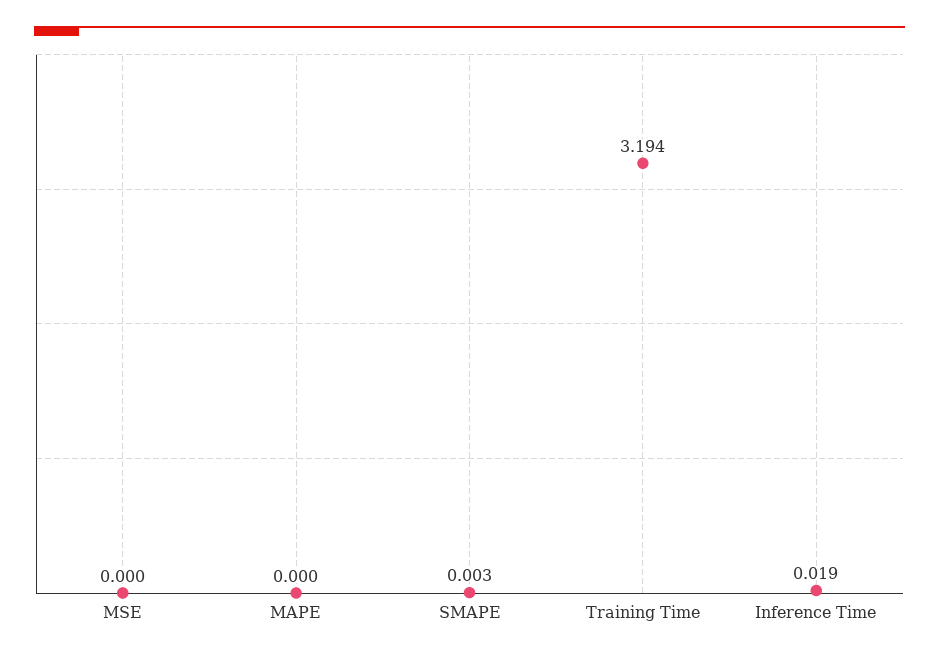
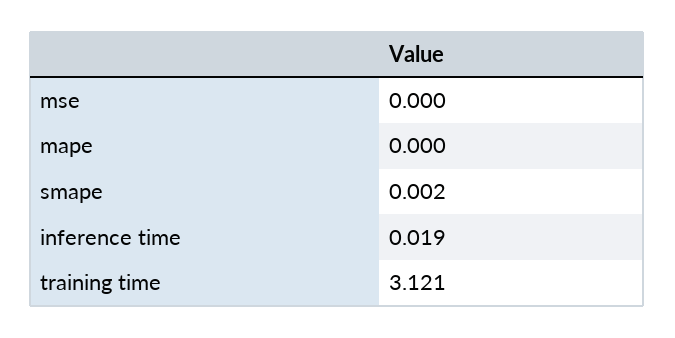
SMAPE: 0.003 -> 0.002
Training Time: 3.194 -> 3.121

